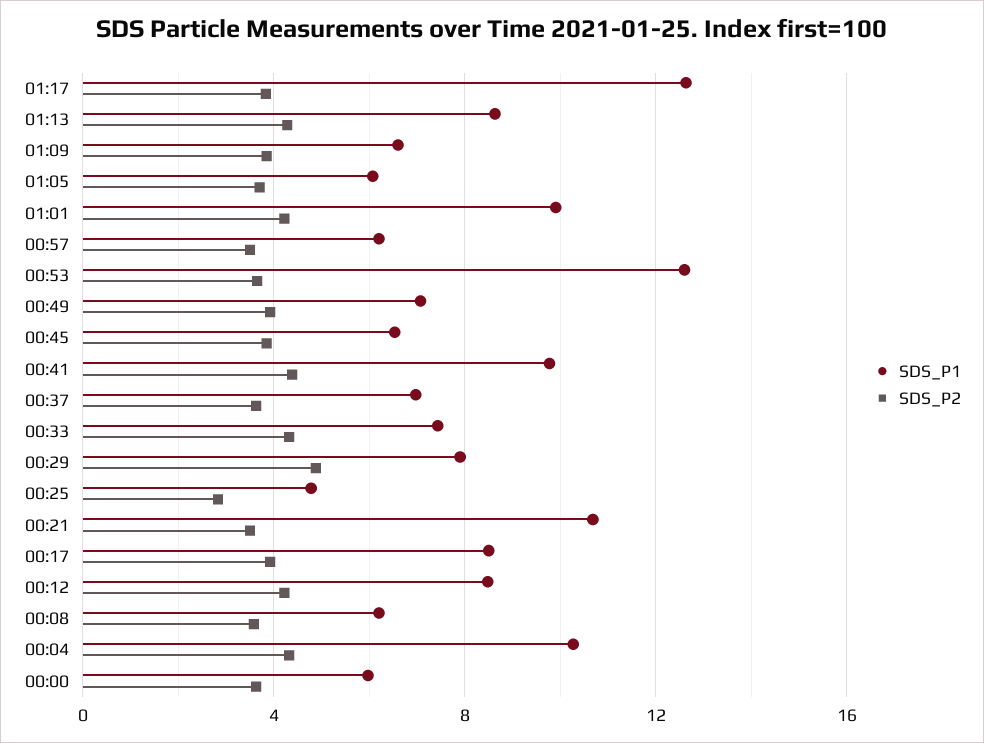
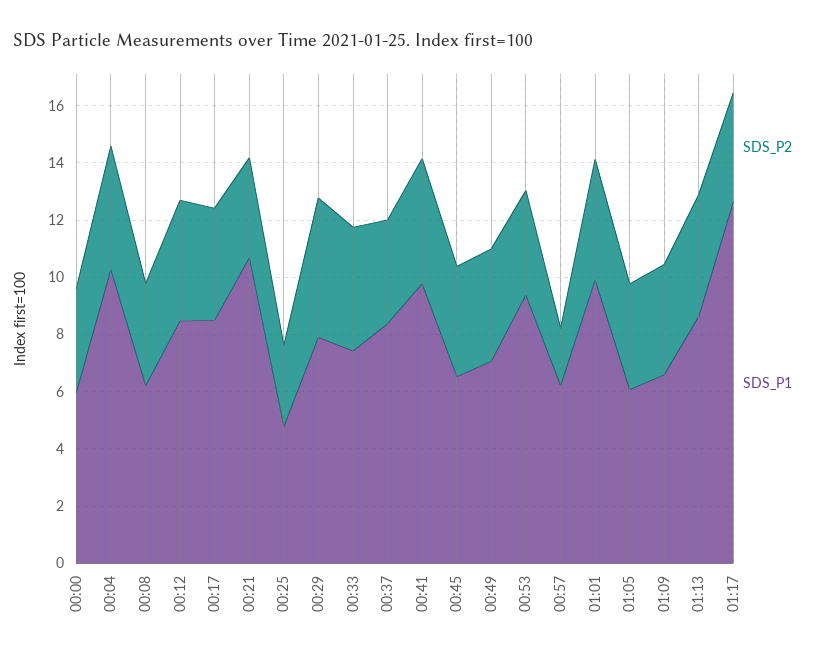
SDS_P2, 00:57: 3.5 -> 2
SDS_P1, 00:53: 12.5 -> 9.5
SDS_P1, 00:37: 7 -> 8.5

